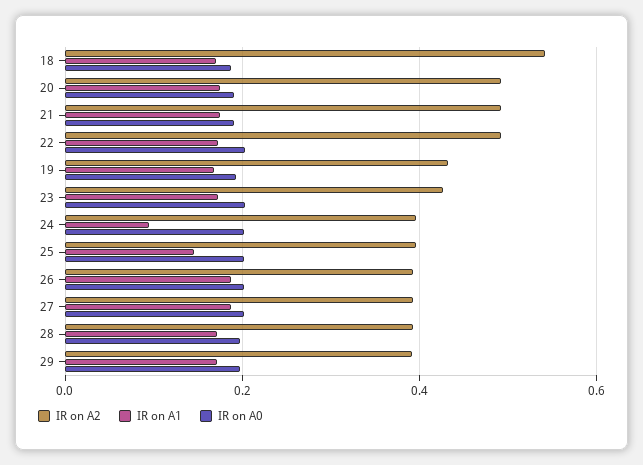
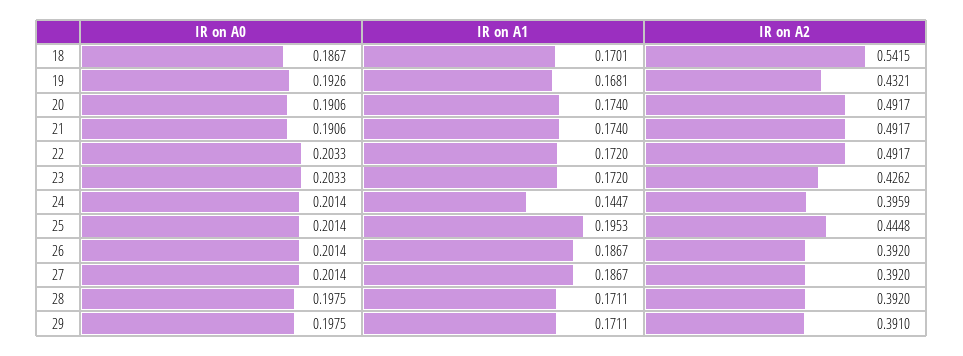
IR on A1, 24: 0.1 -> 0.1447
IR on A2, 25: 0.4 -> 0.4448
IR on A1, 25: 0.14 -> 0.1953

